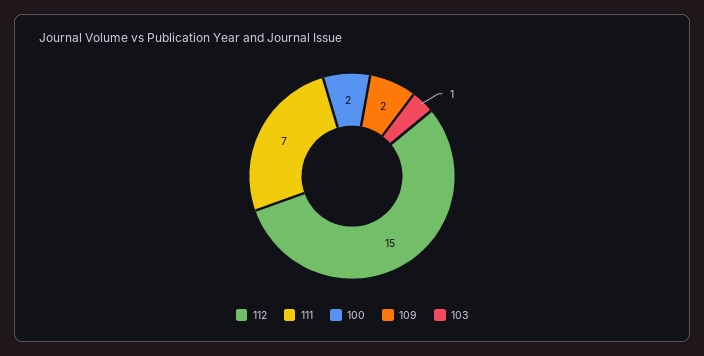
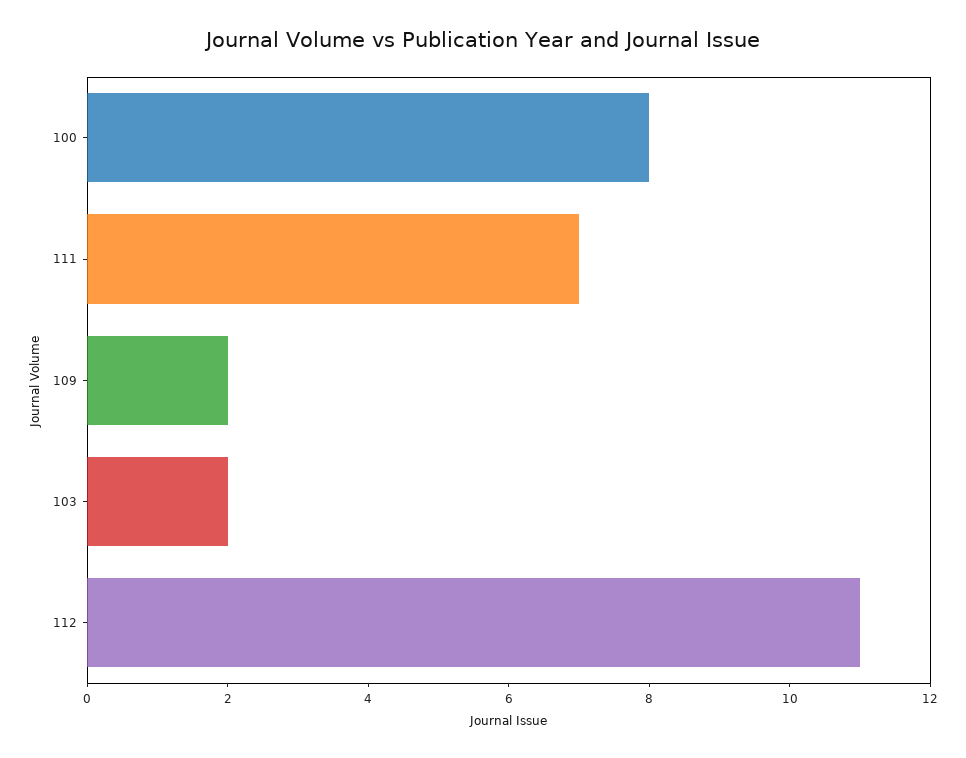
112: 15 -> 11
100: 2 -> 8
103: 1 -> 2

